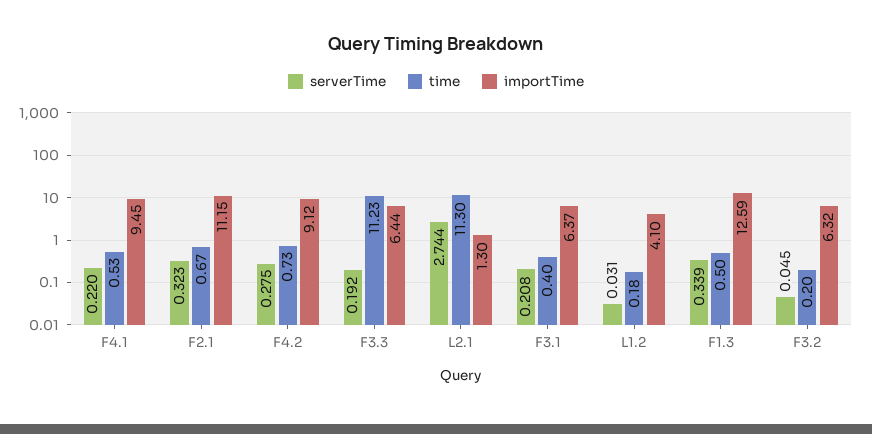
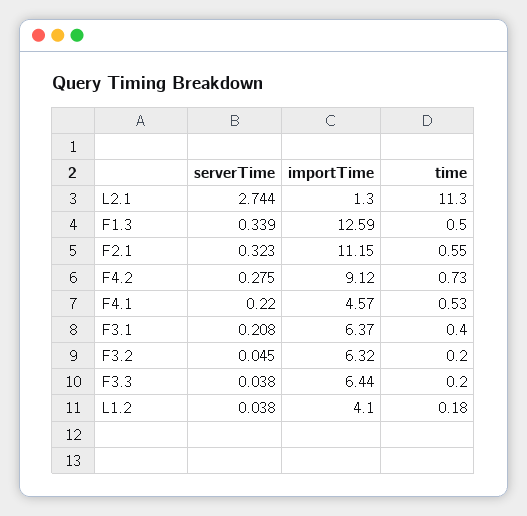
importTime, F4.1: 9.45 -> 4.57
time, F2.1: 0.67 -> 0.55
serverTime, F3.3: 0.192 -> 0.038
time, F3.3: 11.23 -> 0.2
serverTime, L1.2: 0.031 -> 0.038

